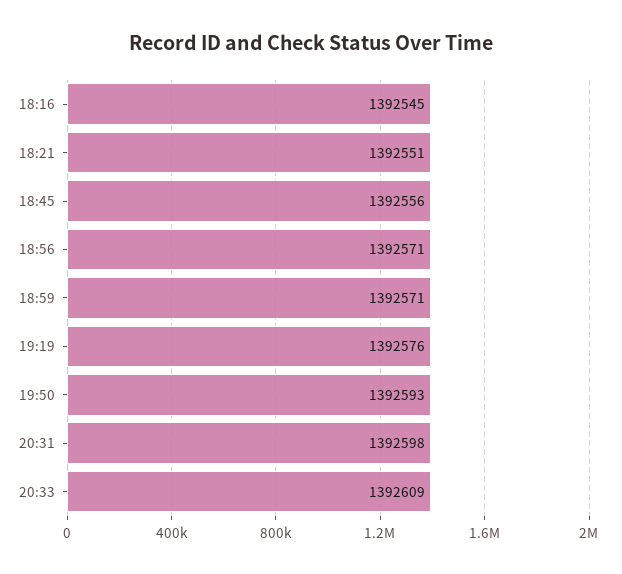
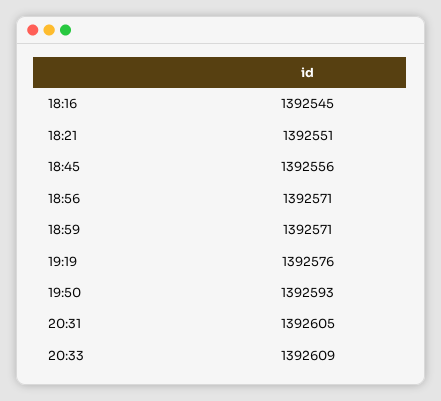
20:31: 1392598 -> 1392605

